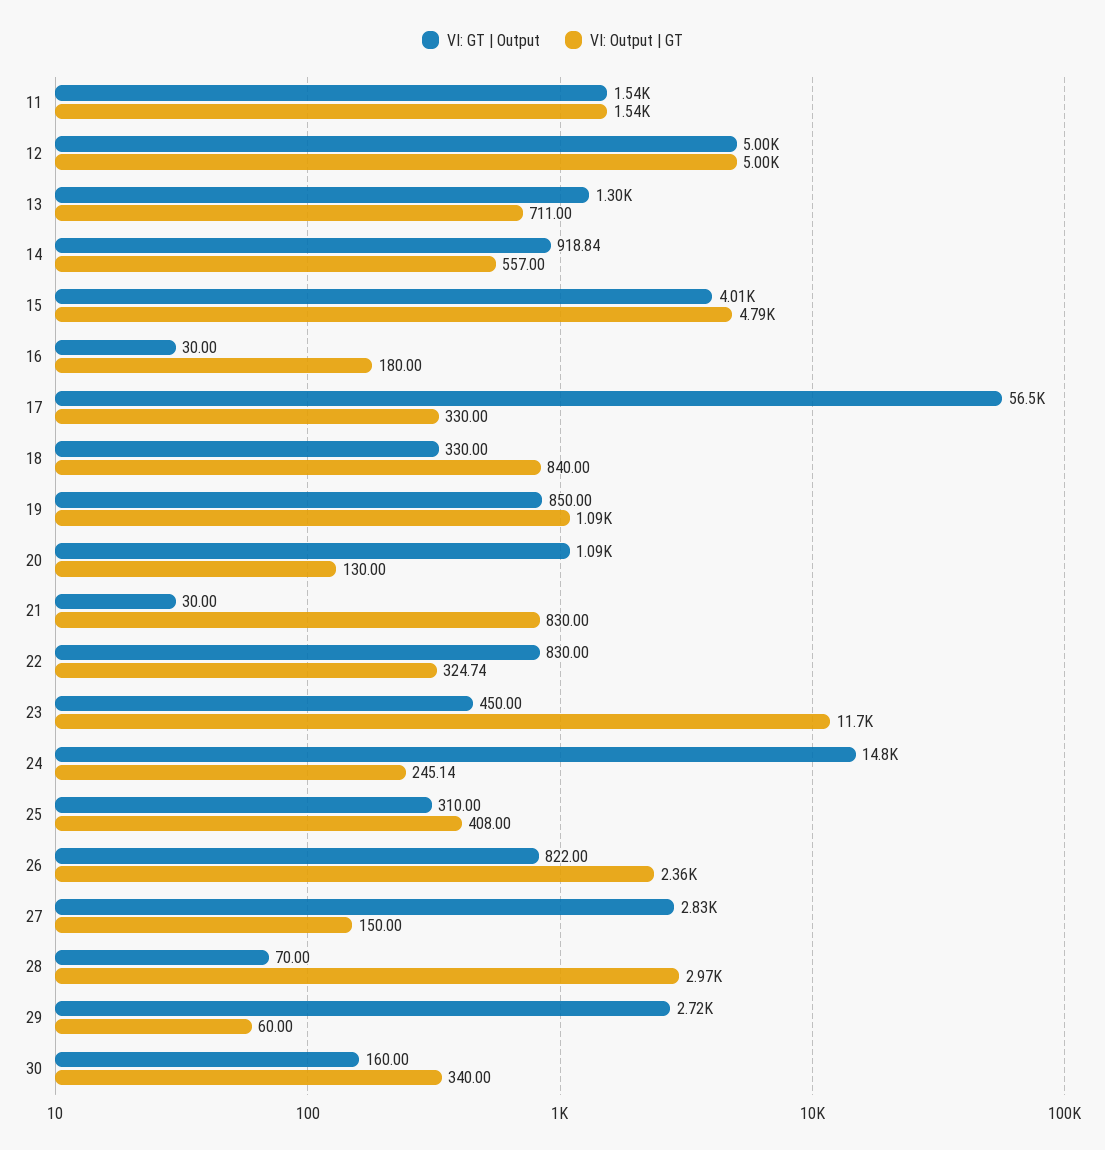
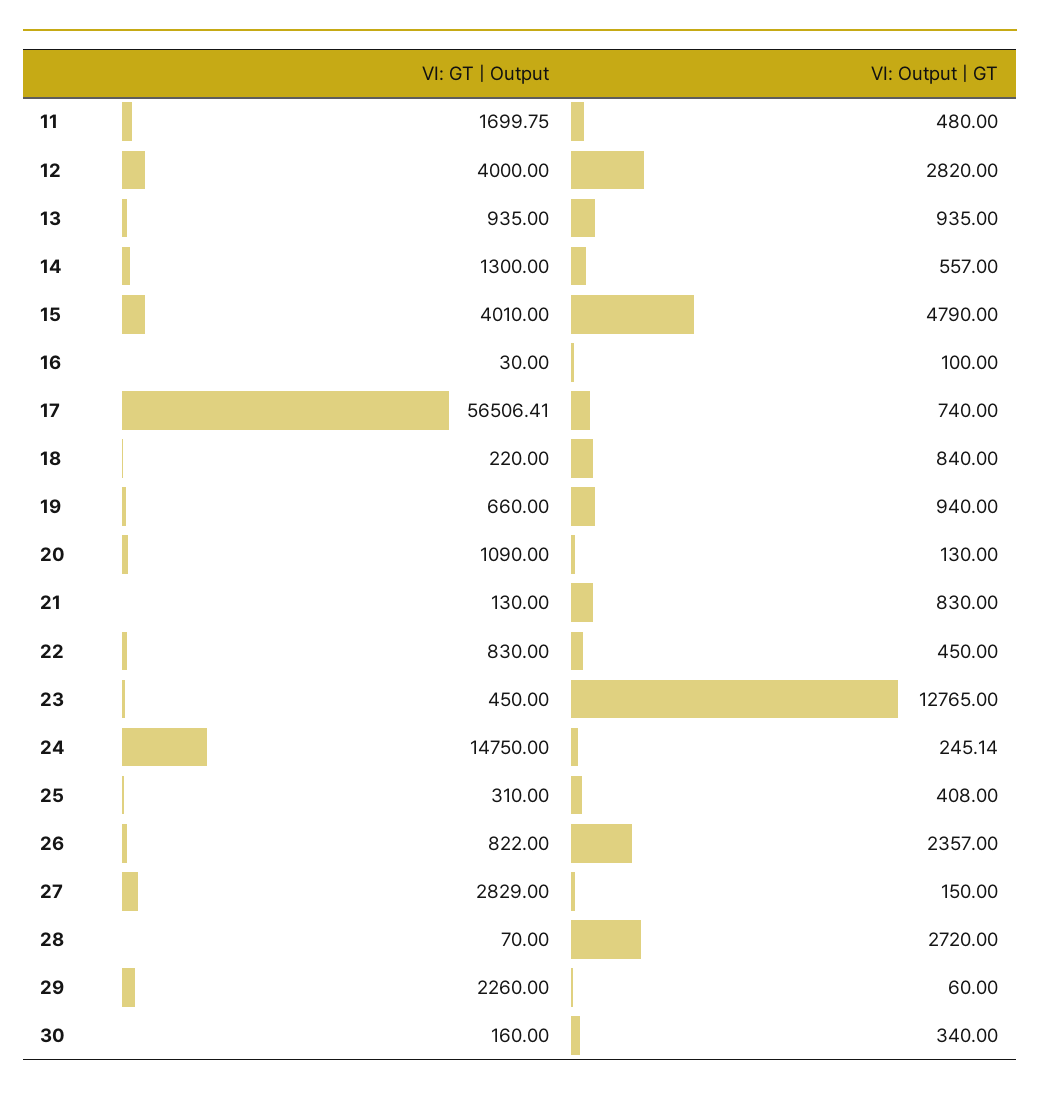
VI: GT | Output, 11: 1540 -> 1699.75
VI: Output | GT, 11: 1540 -> 480
VI: GT | Output, 12: 5000 -> 4000
VI: Output | GT, 12: 5000 -> 2820
VI: GT | Output, 13: 1300 -> 935
VI: Output | GT, 13: 711 -> 935
VI: GT | Output, 14: 918.84 -> 1300
VI: Output | GT, 16: 180 -> 100
VI: Output | GT, 17: 330 -> 740
VI: GT | Output, 18: 330 -> 220
VI: GT | Output, 19: 850 -> 660
VI: Output | GT, 19: 1090 -> 940
VI: GT | Output, 21: 30 -> 130
VI: Output | GT, 22: 324.74 -> 450
VI: Output | GT, 23: 11700 -> 12765
VI: Output | GT, 28: 2970 -> 2720
VI: GT | Output, 29: 2720 -> 2260

